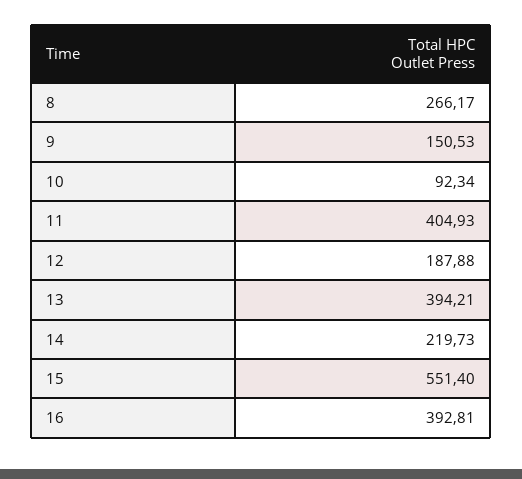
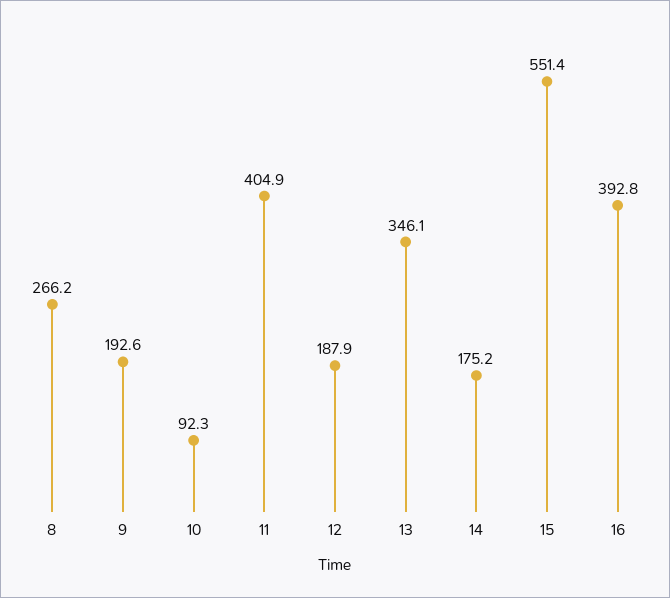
9: 150.53 -> 192.6
13: 394.21 -> 346.1
14: 219.73 -> 175.2

